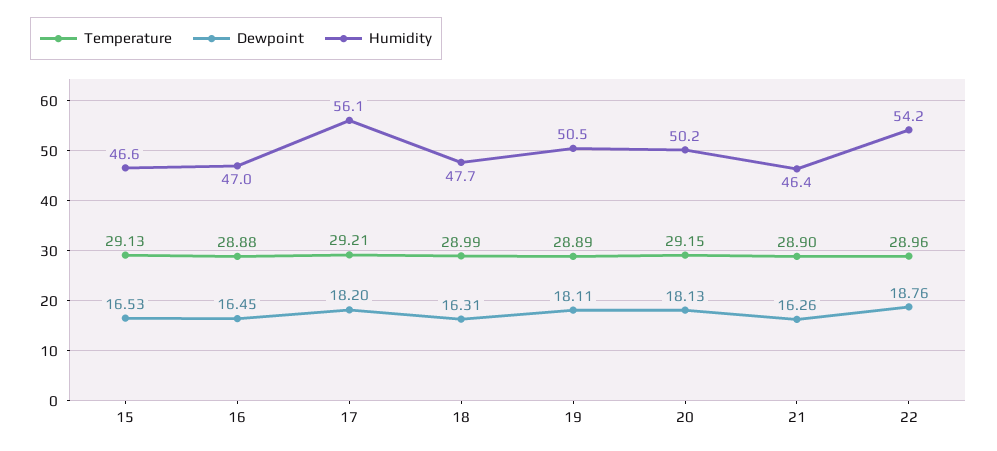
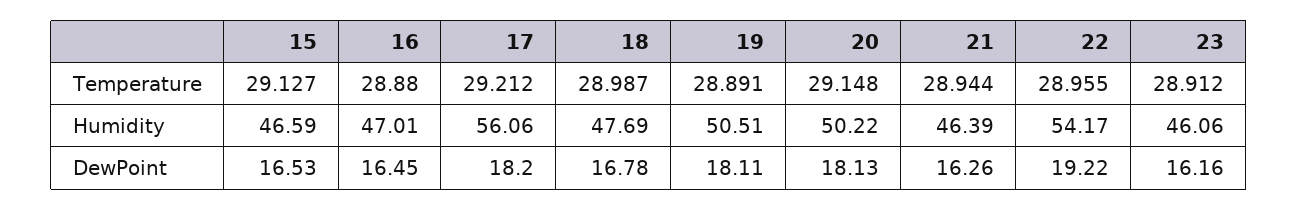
Dewpoint, 18: 16.31 -> 16.78
Temperature, 21: 28.9 -> 28.944
Dewpoint, 22: 18.76 -> 19.22
Temperature, 23: none -> 28.912
Humidity, 23: none -> 46.06
Dewpoint, 23: none -> 16.16

